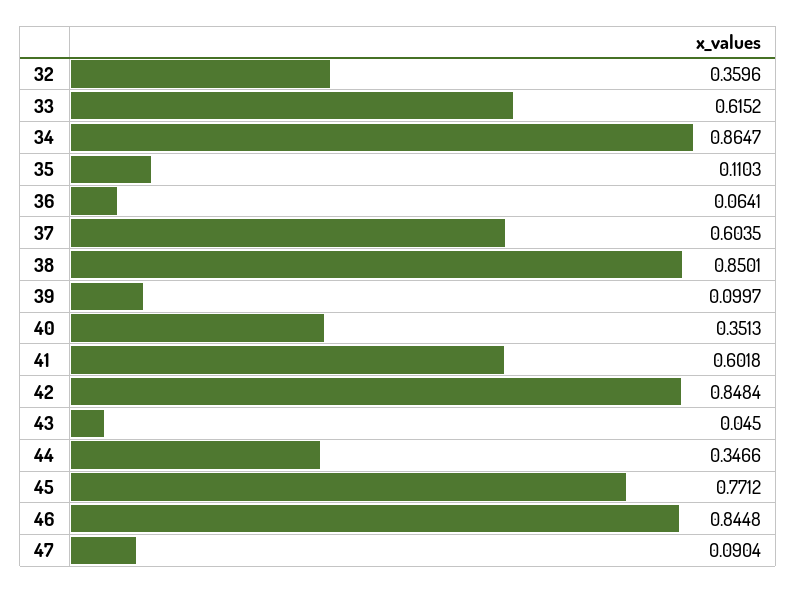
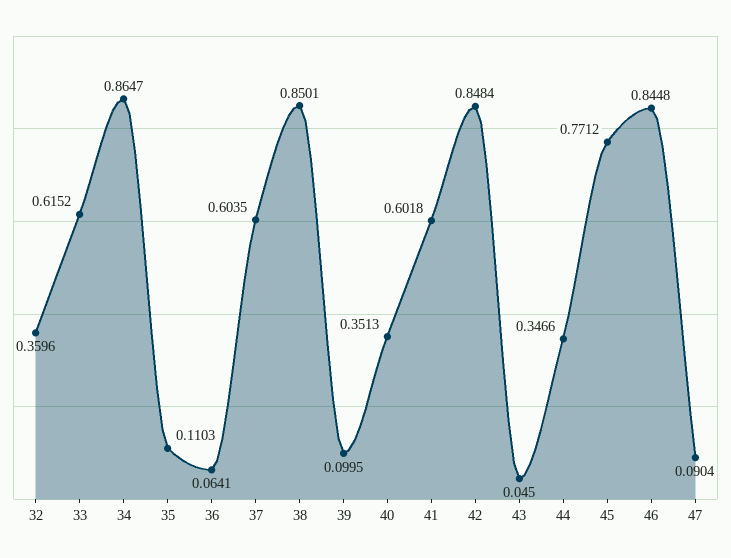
39: 0.0997 -> 0.0995

